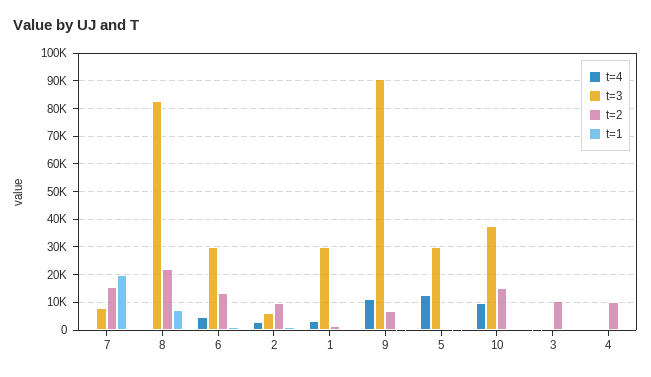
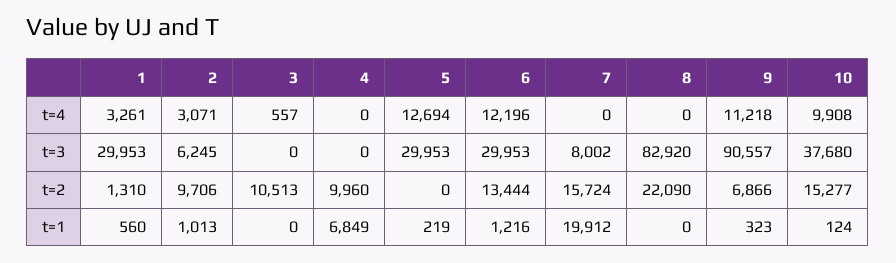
t=1, 8: 7500 -> 0
t=4, 6: 5000 -> 12196
t=1, 4: 0 -> 6849

